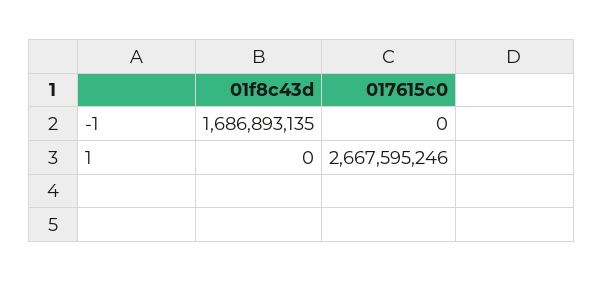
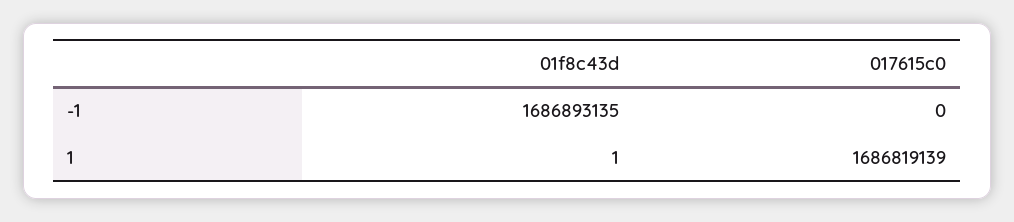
01f8c43d, 1: 0 -> 1
017615c0, 1: 2667595246 -> 1686819139

